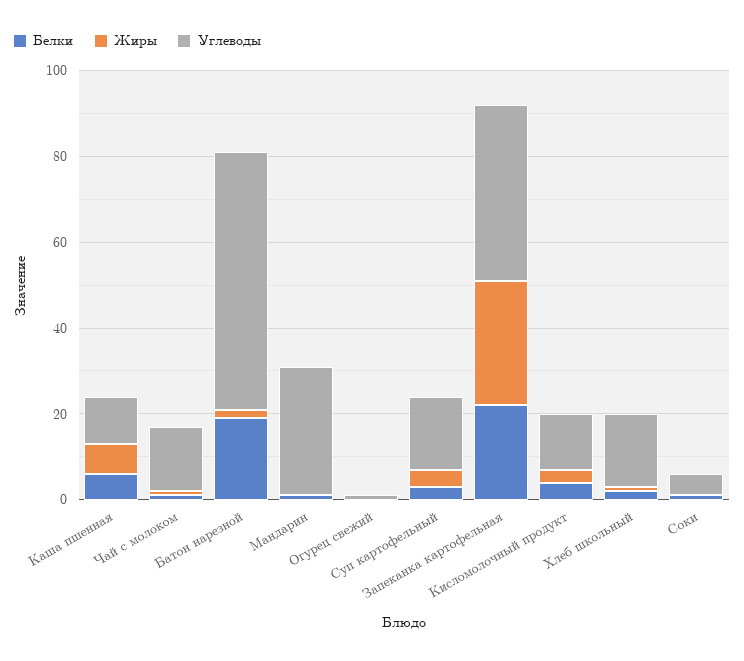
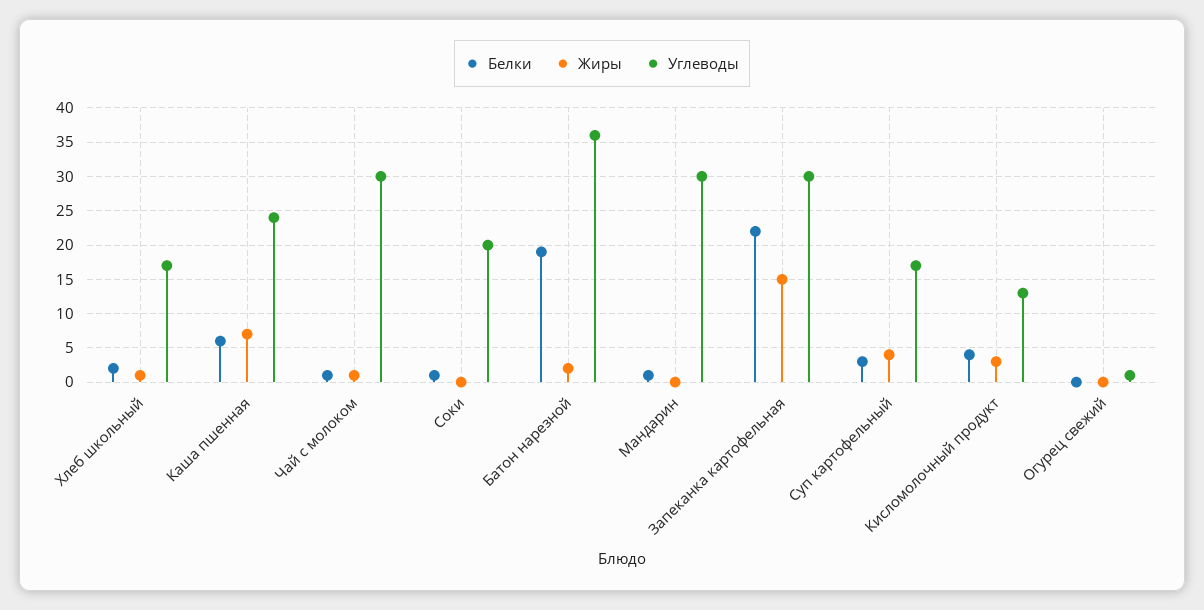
Углеводы, Каша пшенная: 10 -> 24
Углеводы, Чай с молоком: 15 -> 30
Углеводы, Батон нарезной: 60 -> 36
Жиры, Запеканка картофельная: 30 -> 15
Углеводы, Запеканка картофельная: 40 -> 30
Углеводы, Соки: 5 -> 20

